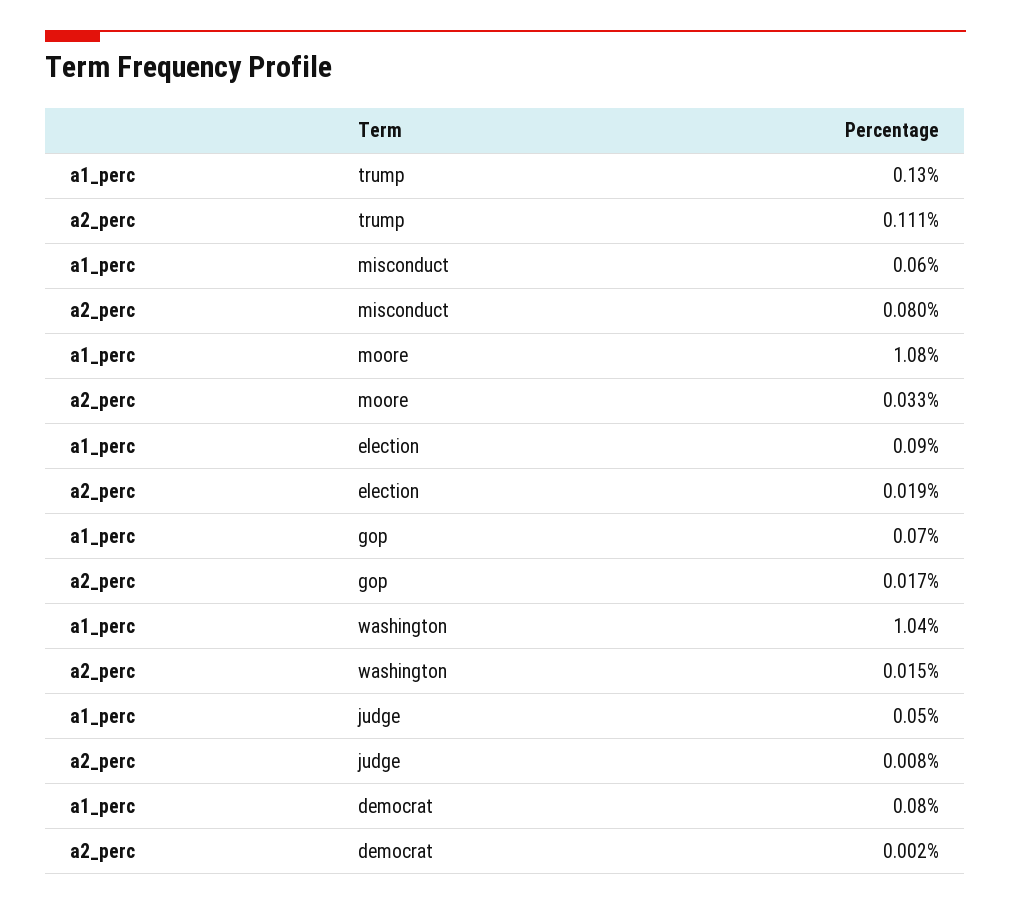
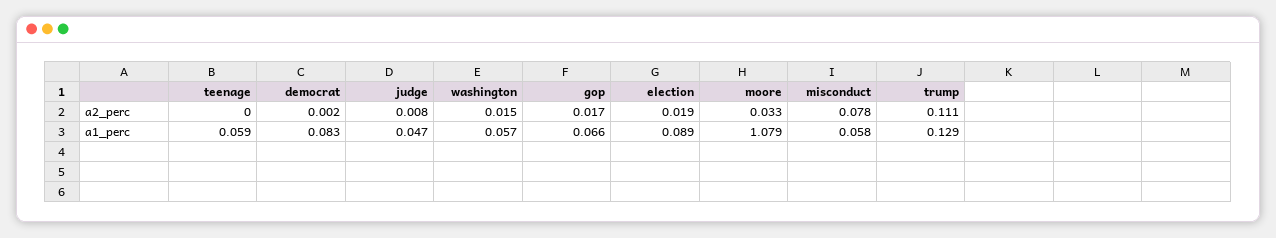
a2_perc, misconduct: 0.08 -> 0.078
a1_perc, washington: 1.04 -> 0.057
a2_perc, teenage: none -> 0
a1_perc, teenage: none -> 0.059

